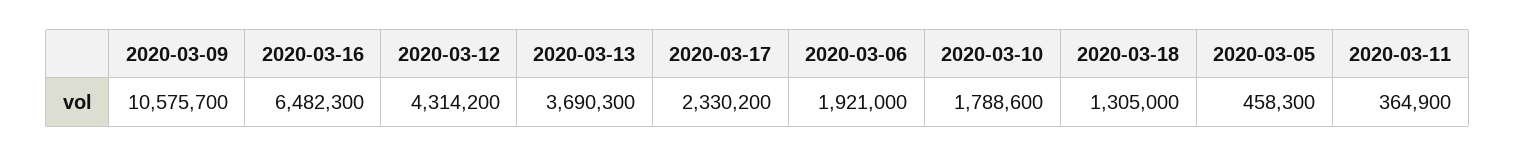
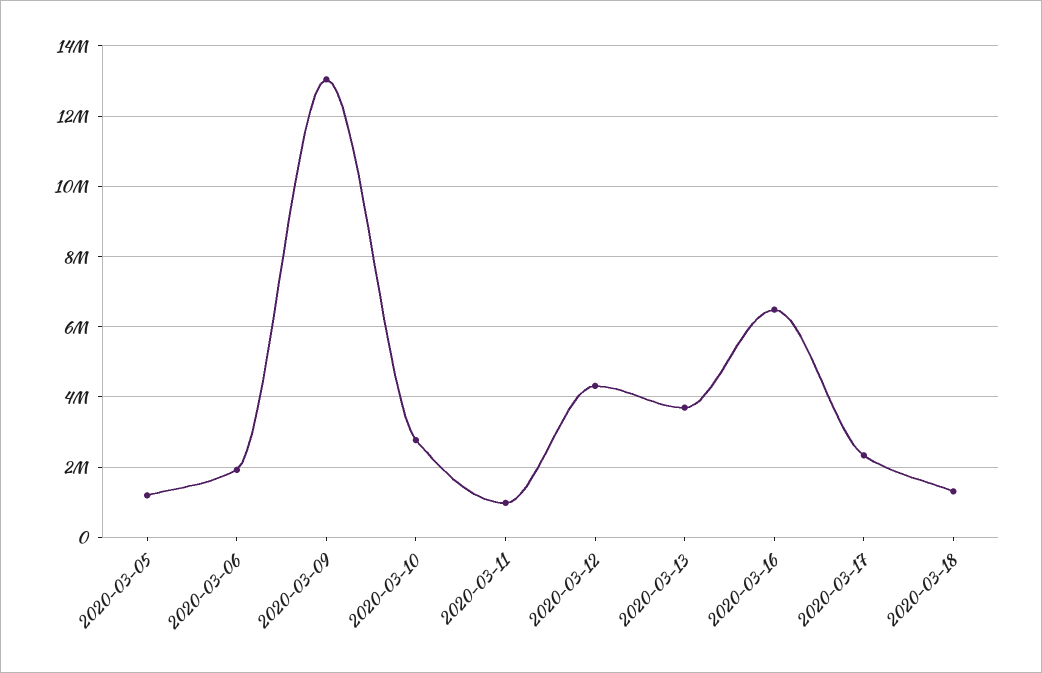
2020-03-09: 10575700 -> 13000000
2020-03-10: 1788600 -> 2800000
2020-03-05: 458300 -> 1200000
2020-03-11: 364900 -> 1000000

